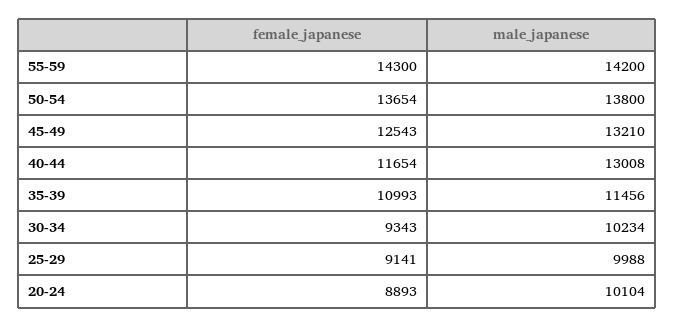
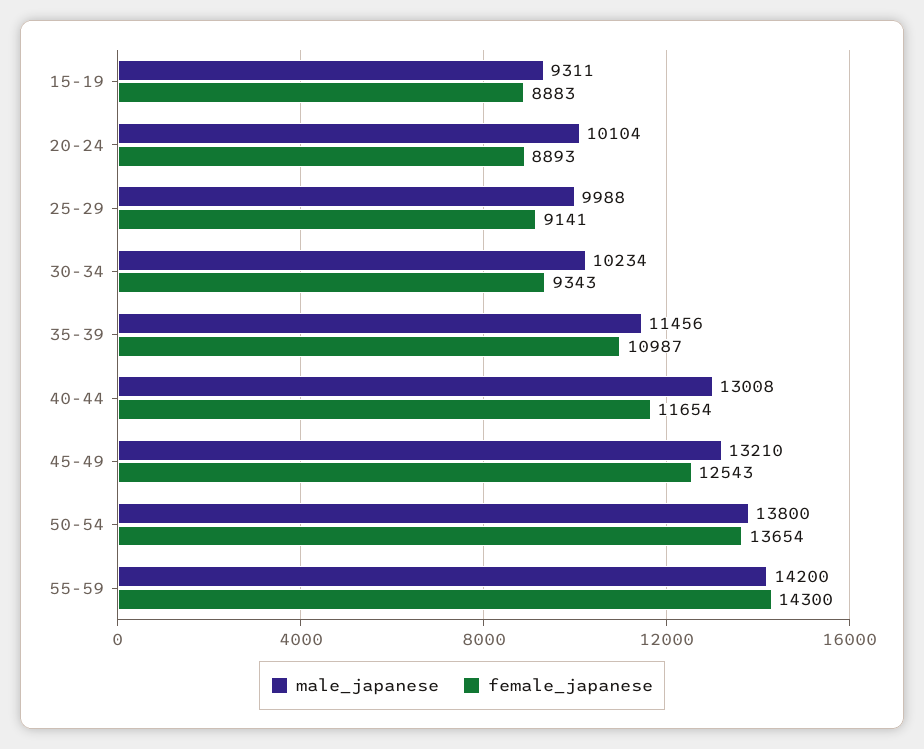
female_japanese, 35-39: 10993 -> 10987
male_japanese, 15-19: none -> 9311
female_japanese, 15-19: none -> 8883

